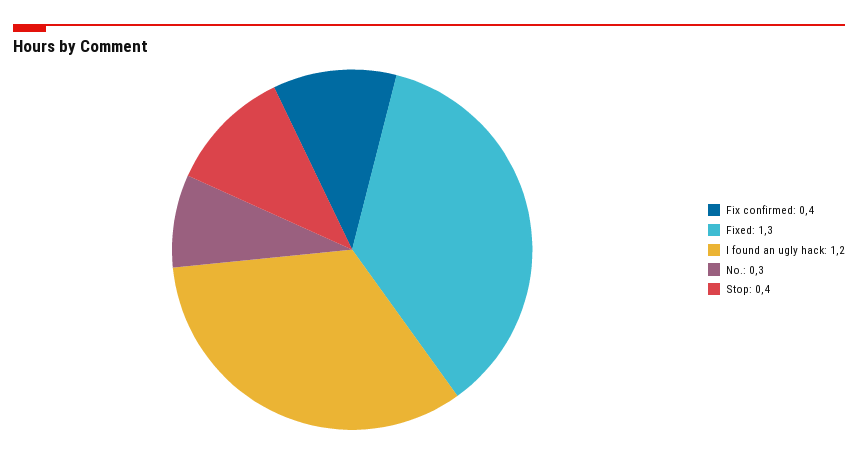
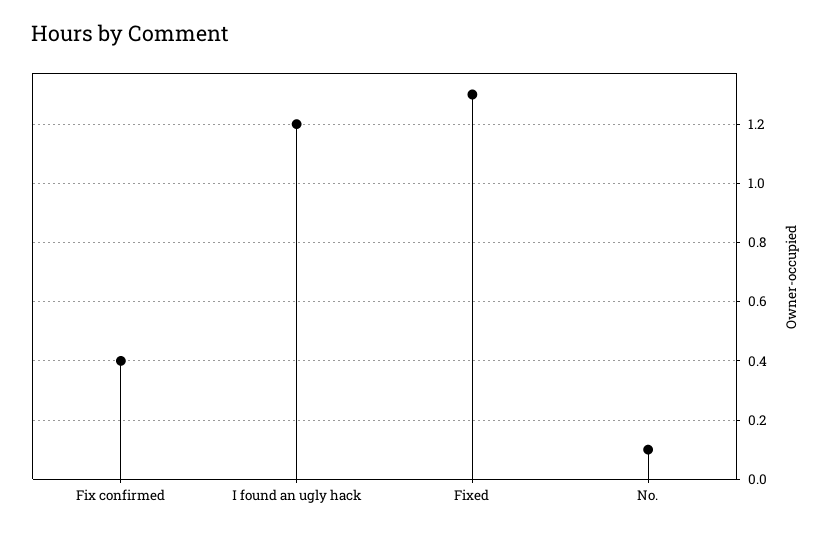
No.: 0.3 -> 0.1
Stop: 0.4 -> none

